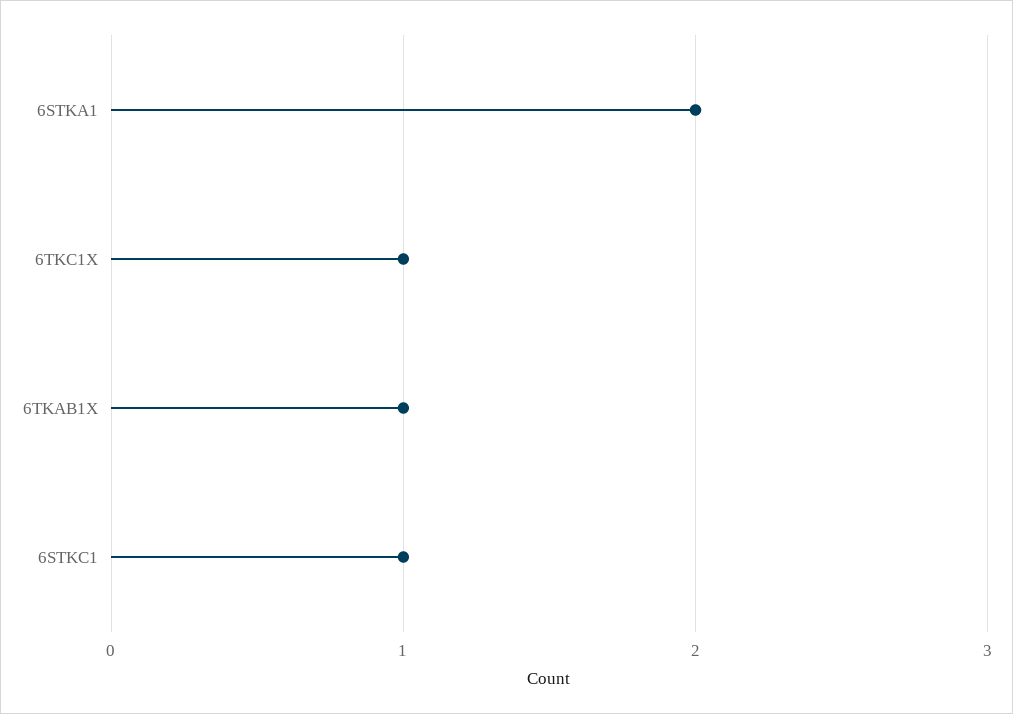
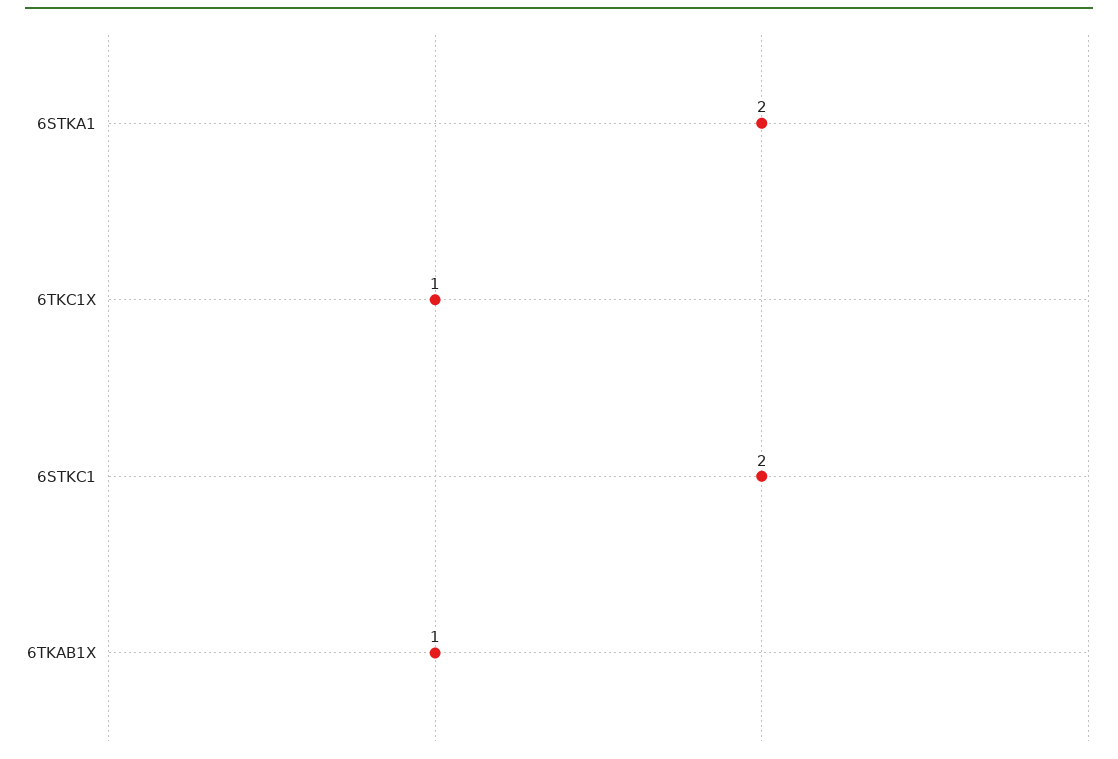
6STKC1: 1 -> 2

